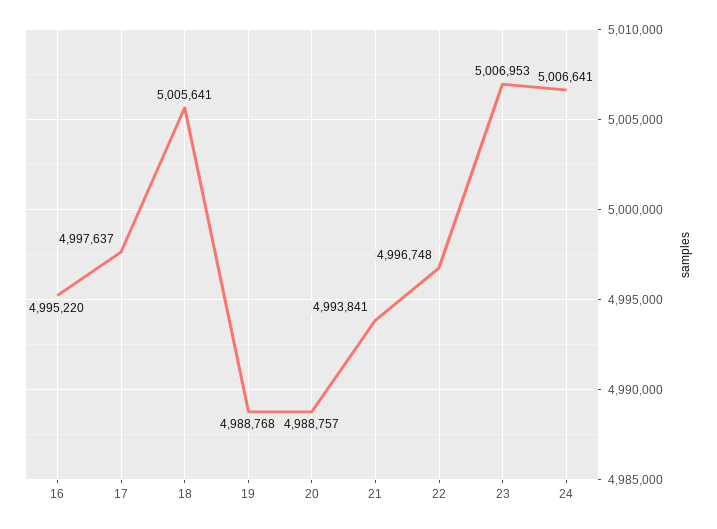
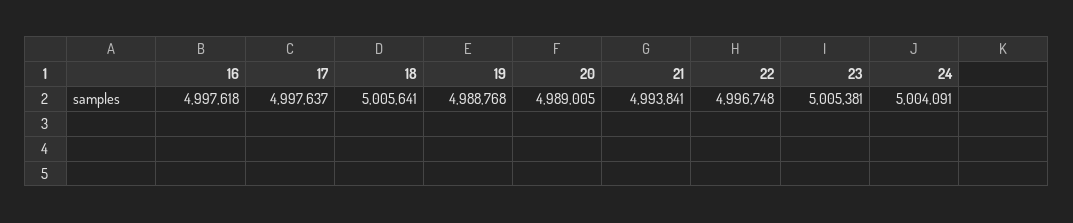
16: 4995220 -> 4997618
20: 4988757 -> 4989005
23: 5006953 -> 5005381
24: 5006641 -> 5004091

